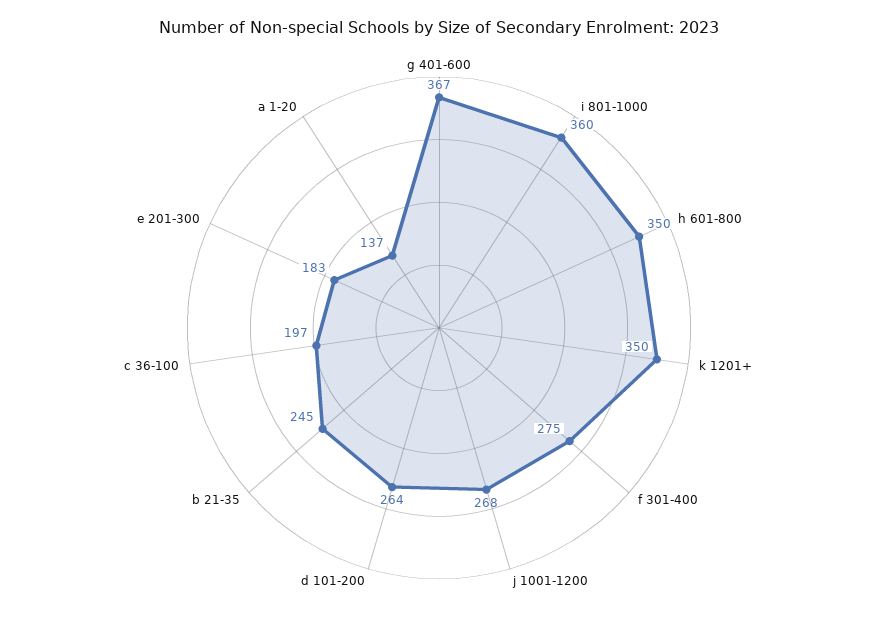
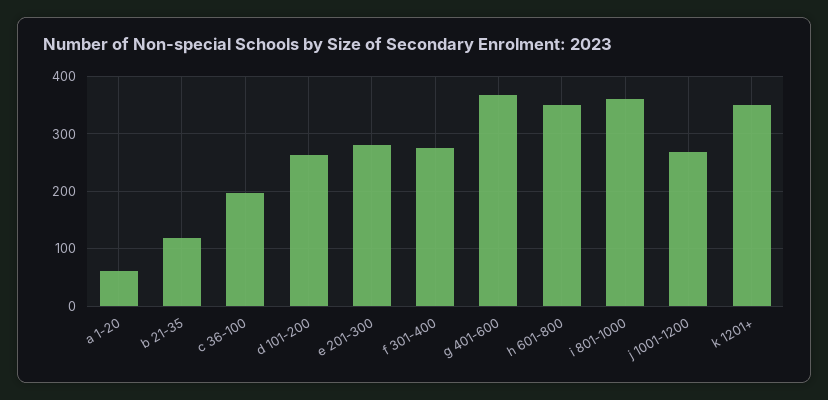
b 21-35: 245 -> 120
e 201-300: 183 -> 280
a 1-20: 137 -> 60

